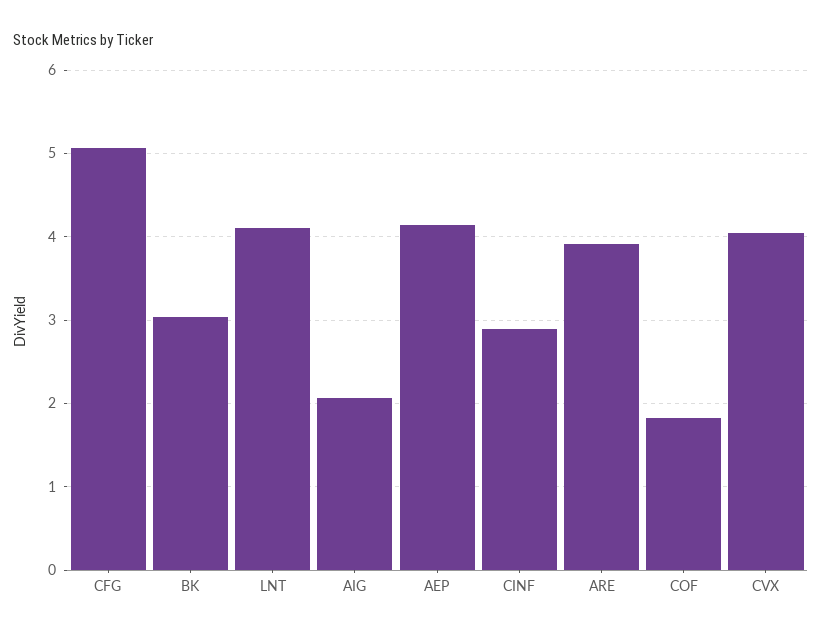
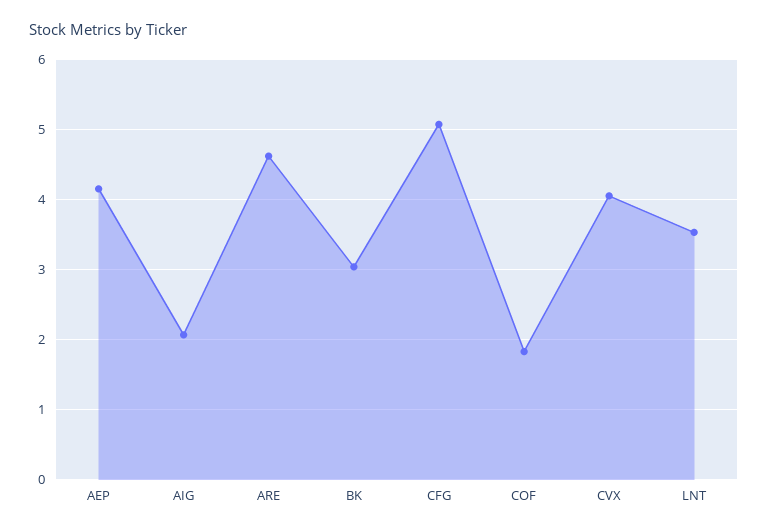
LNT: 4.1 -> 3.5
CINF: 2.9 -> none
ARE: 3.9 -> 4.6

